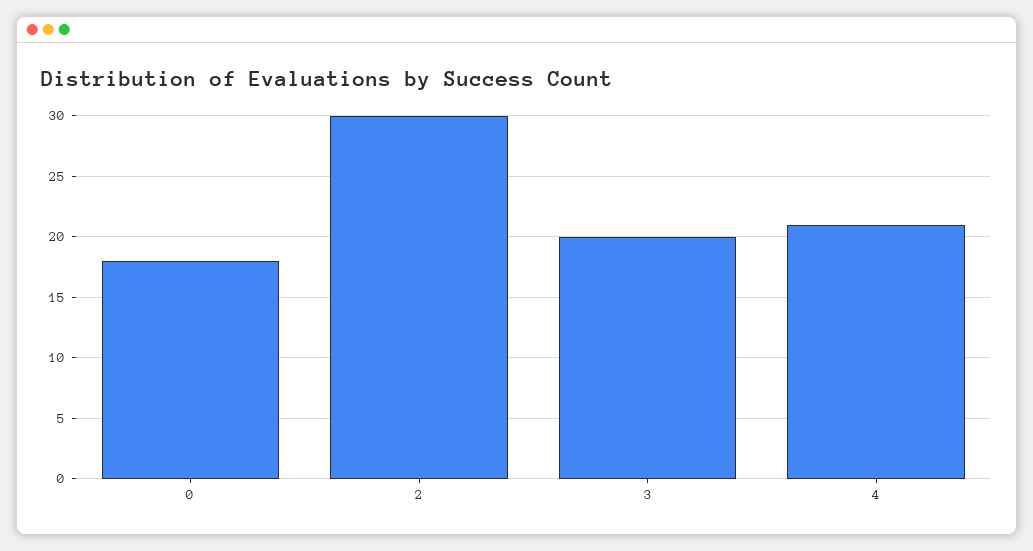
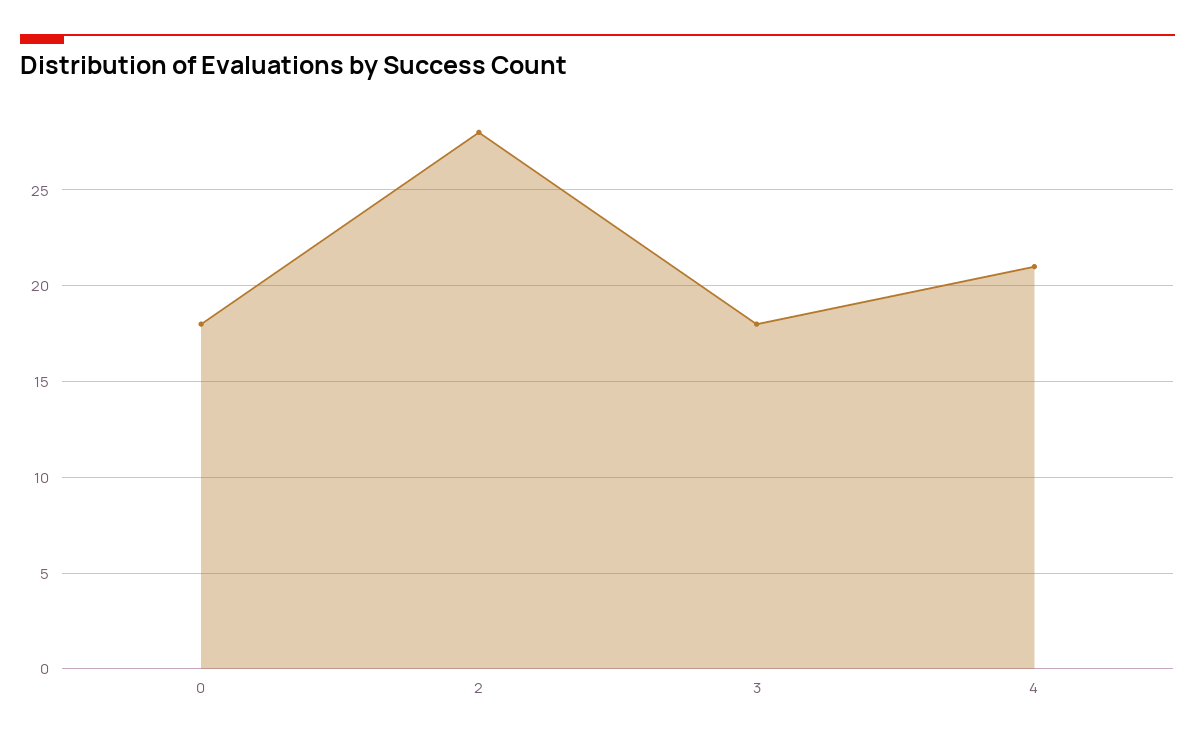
2: 30 -> 28
3: 20 -> 18

